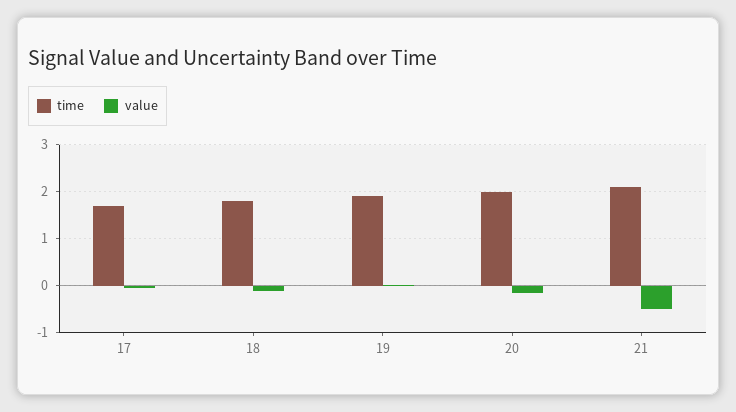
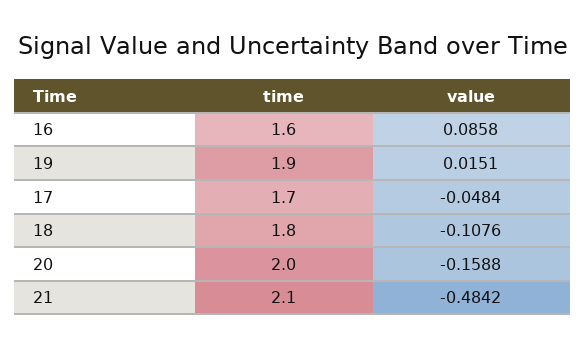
time, 16: none -> 1.6
value, 16: none -> 0.0858

